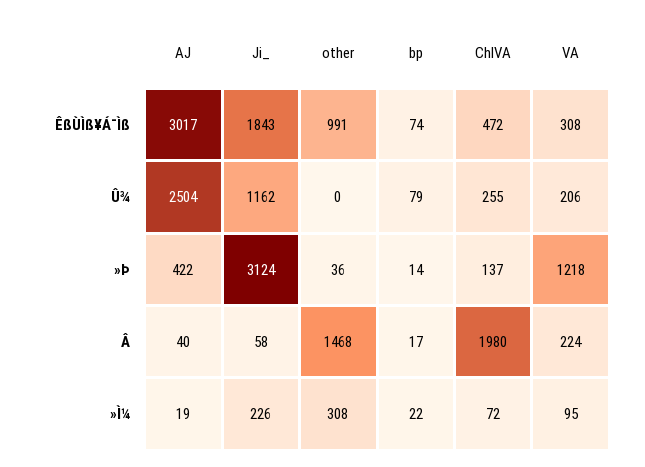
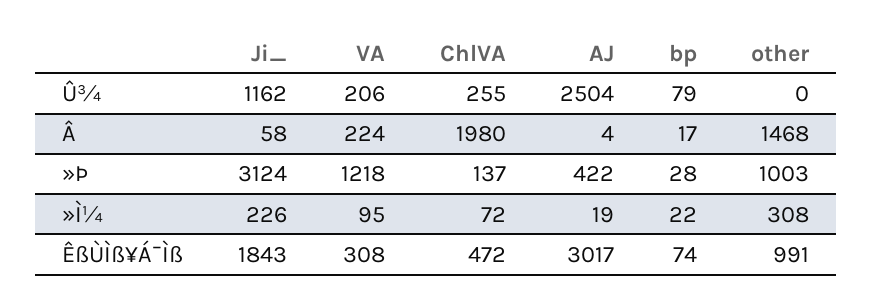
other, »Þ: 36 -> 1003
bp, »Þ: 14 -> 28
AJ, Â: 40 -> 4

